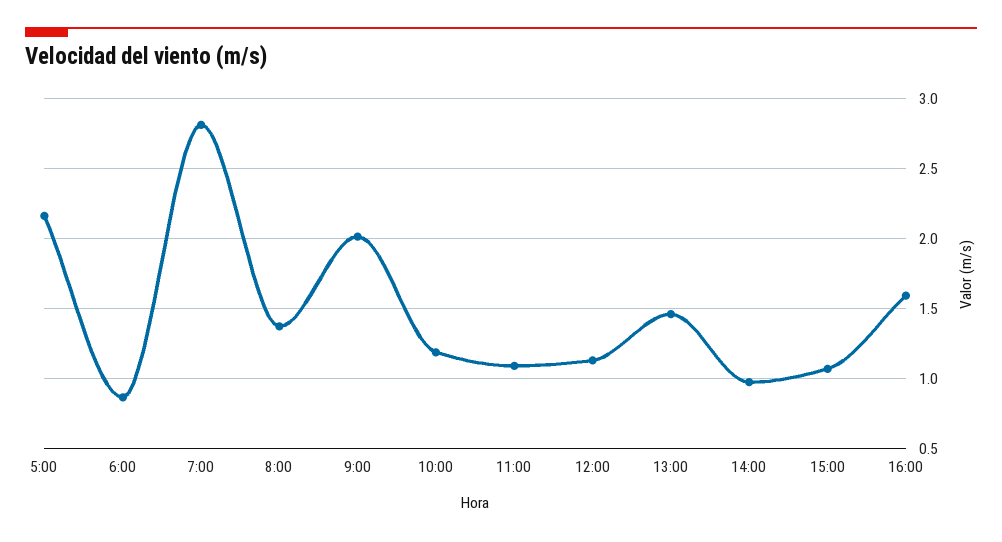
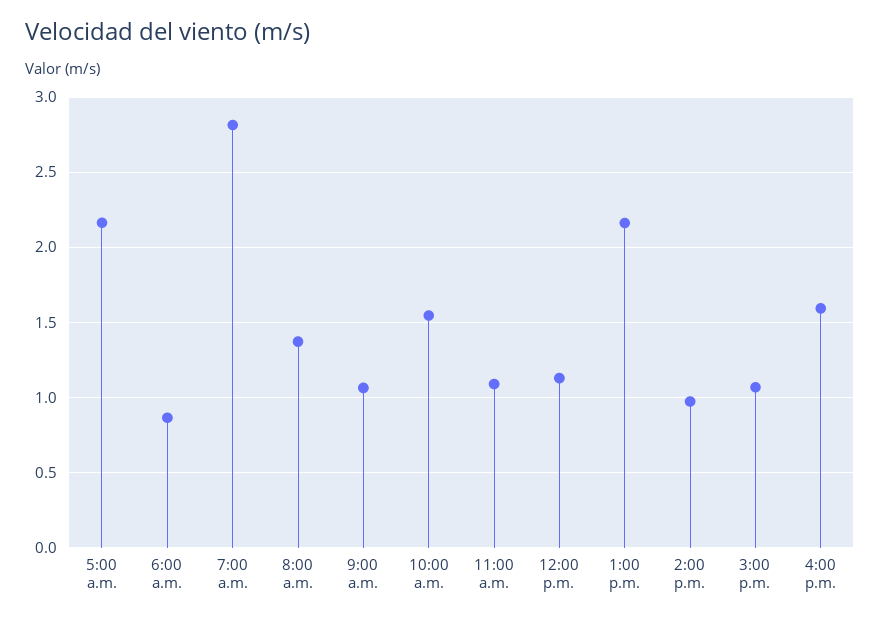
9:00: 2 -> 1.05
10:00: 1.2 -> 1.55
13:00: 1.45 -> 2.15

